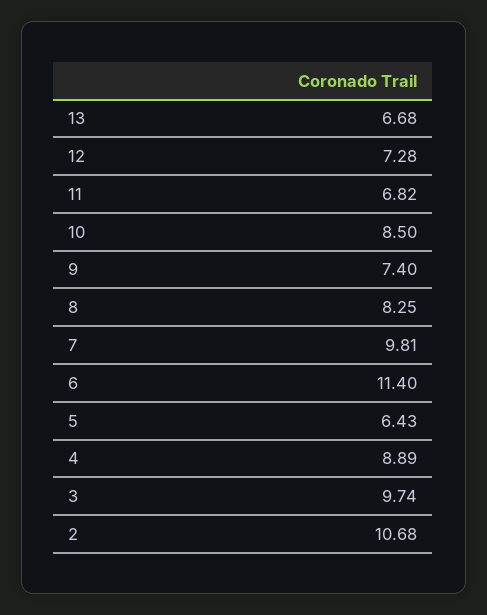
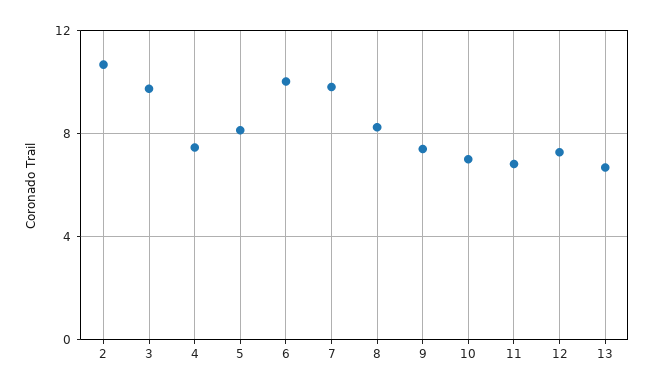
10: 8.5 -> 7
6: 11.4 -> 10
5: 6.43 -> 8
4: 8.89 -> 7.5

